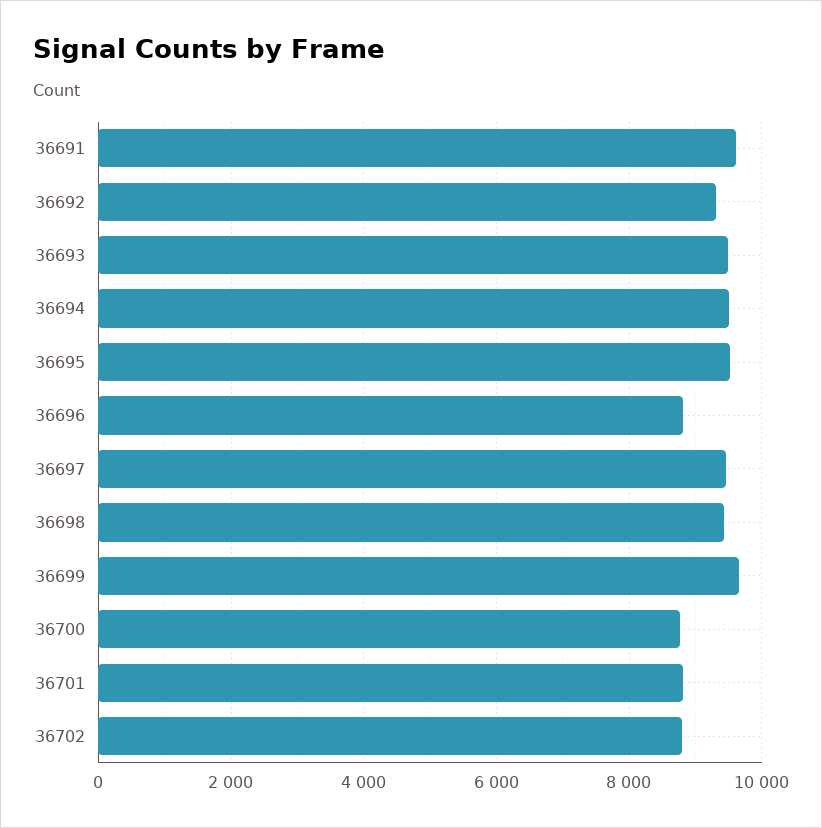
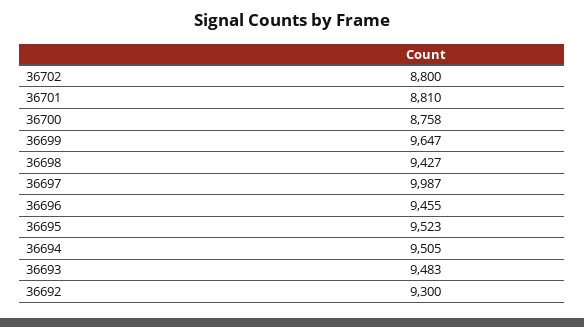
36691: 9600 -> none
36696: 8800 -> 9455
36697: 9400 -> 9987

